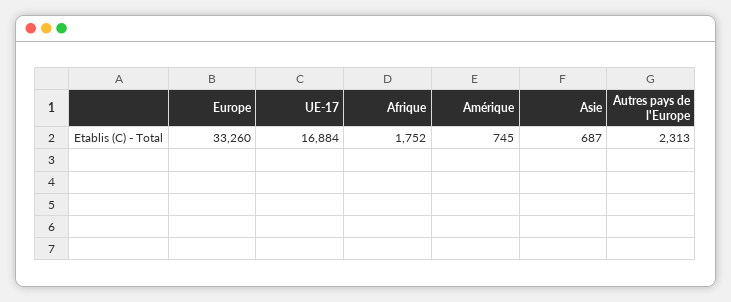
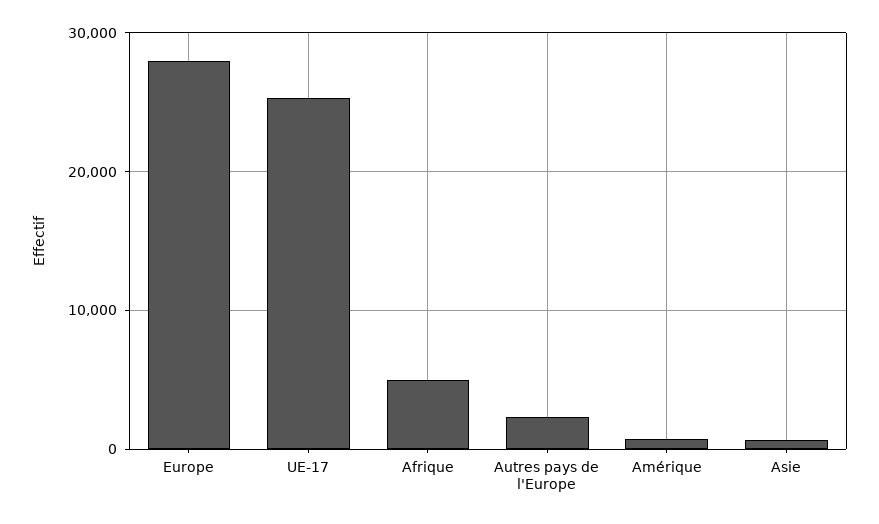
Europe: 33260 -> 28000
UE-17: 16884 -> 25000
Afrique: 1752 -> 5000

